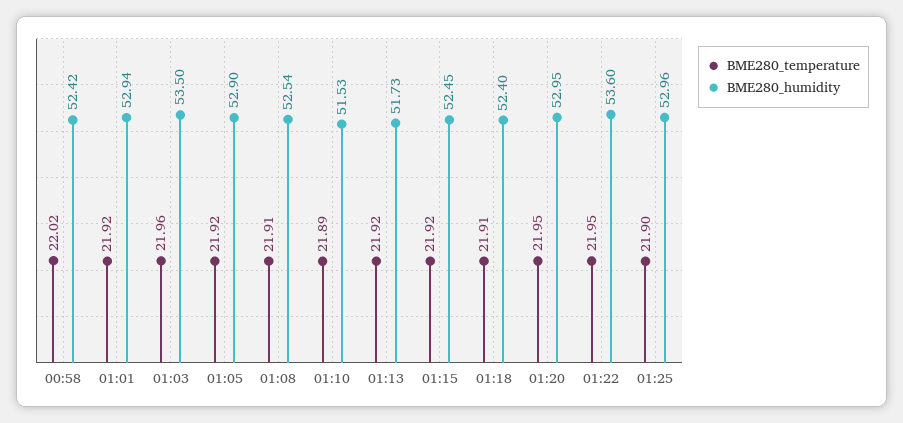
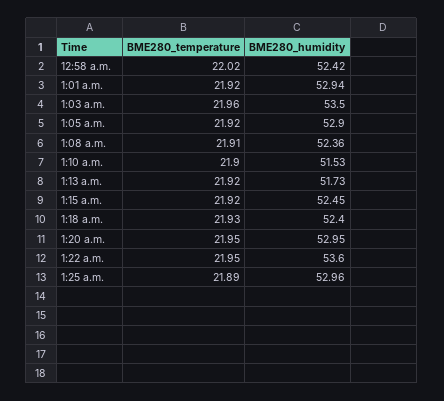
BME280_humidity, 01:08: 52.54 -> 52.36
BME280_temperature, 01:10: 21.89 -> 21.9
BME280_temperature, 01:18: 21.91 -> 21.93
BME280_temperature, 01:25: 21.9 -> 21.89

